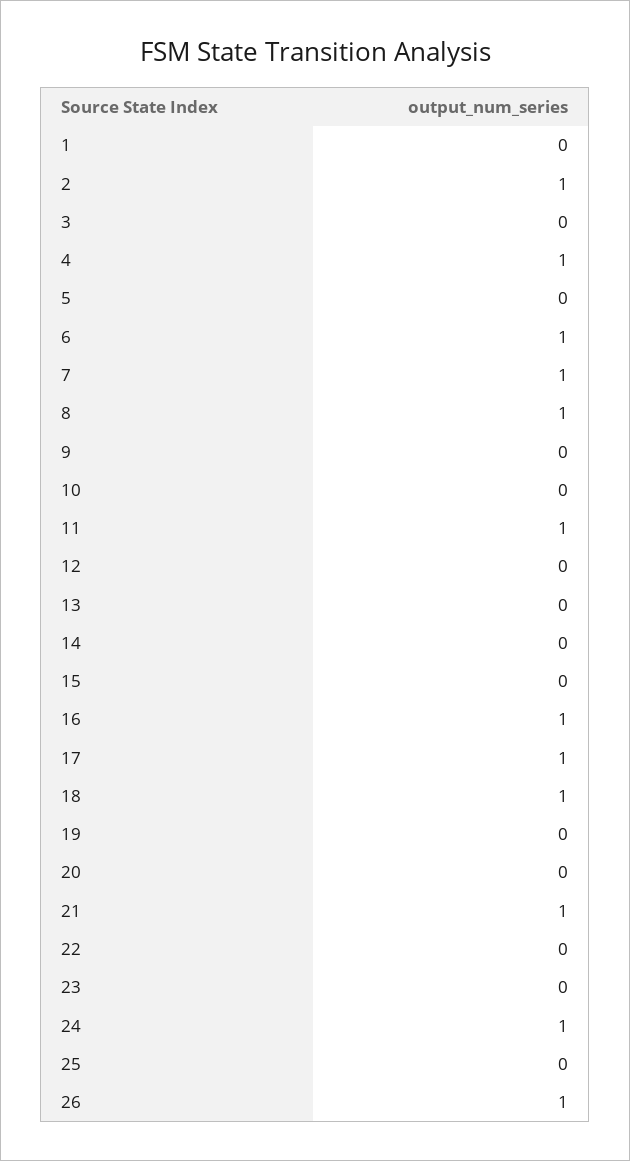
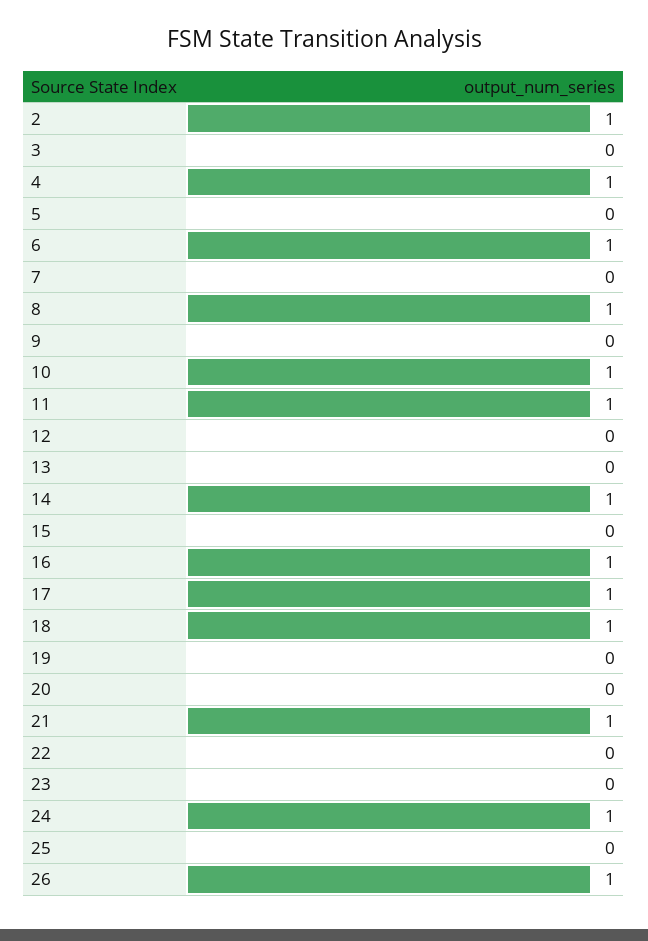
1: 0 -> none
7: 1 -> 0
10: 0 -> 1
14: 0 -> 1

